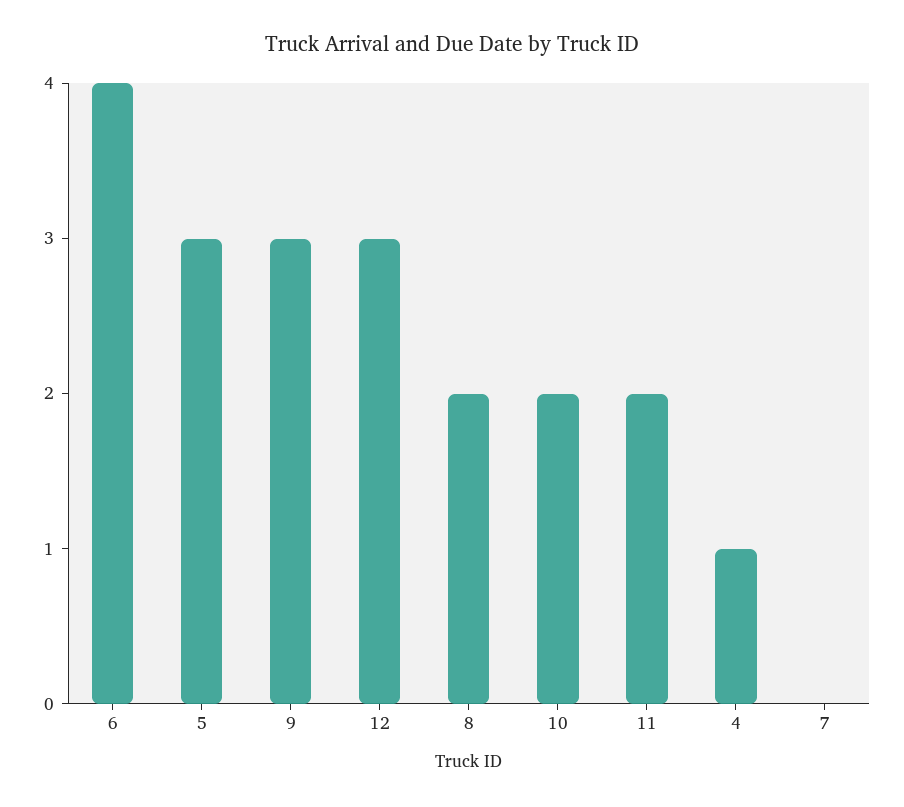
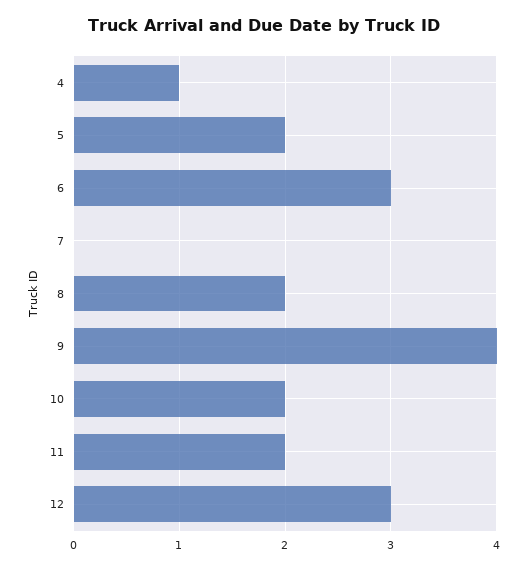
6: 4 -> 3
5: 3 -> 2
9: 3 -> 4

